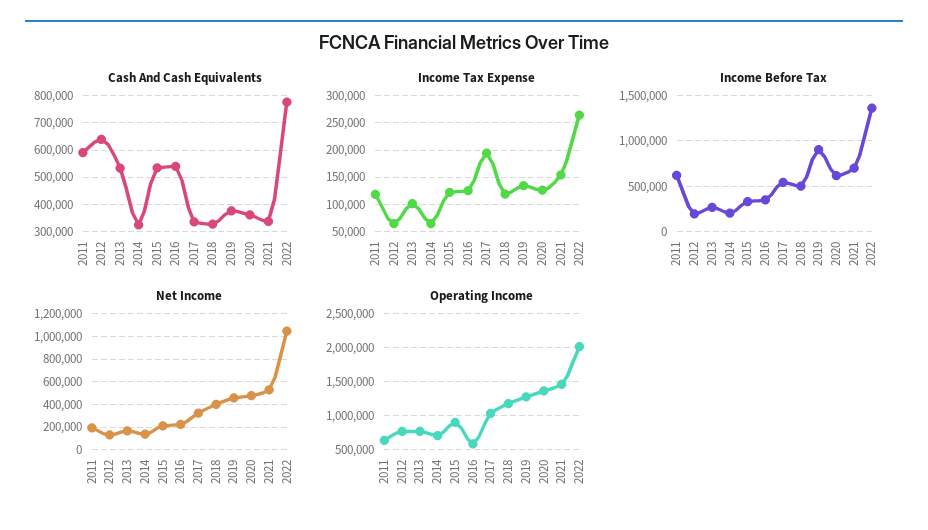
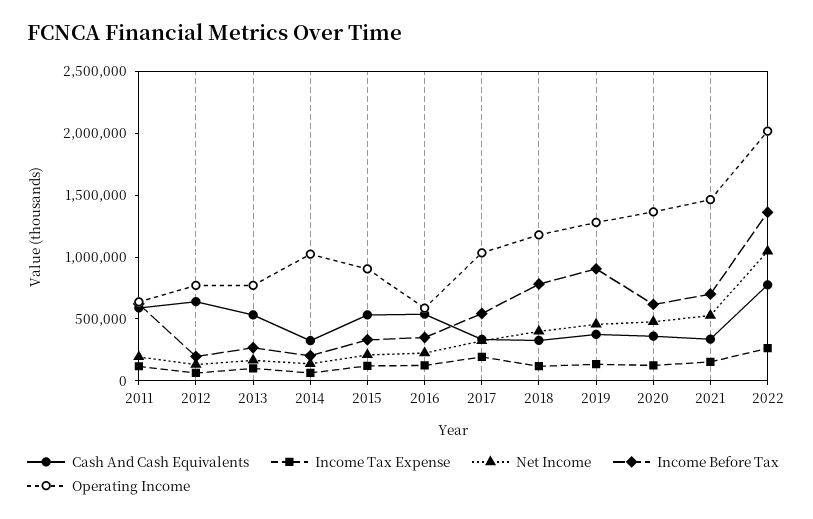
Income Before Tax, 2018: 500000 -> 800000
Operating Income, 2014: 700000 -> 1000000

